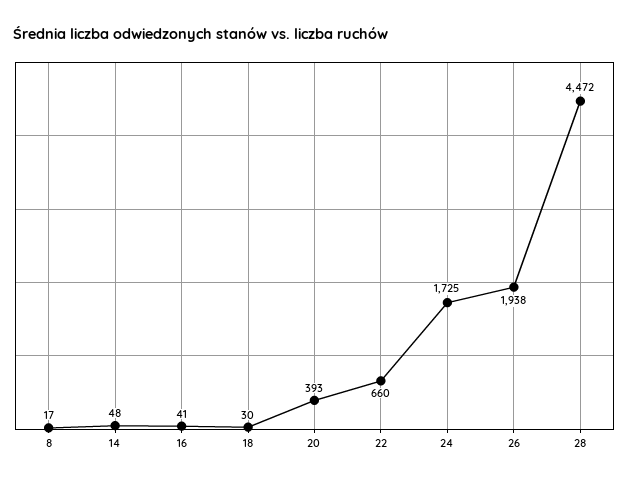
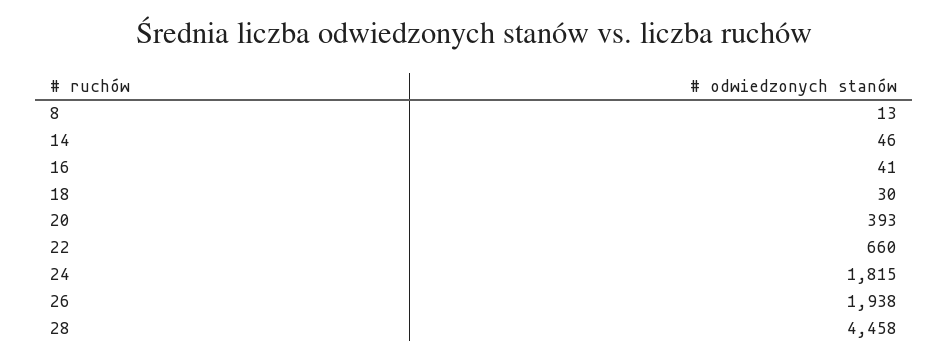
8: 17 -> 13
14: 48 -> 46
24: 1725 -> 1815
28: 4472 -> 4458

